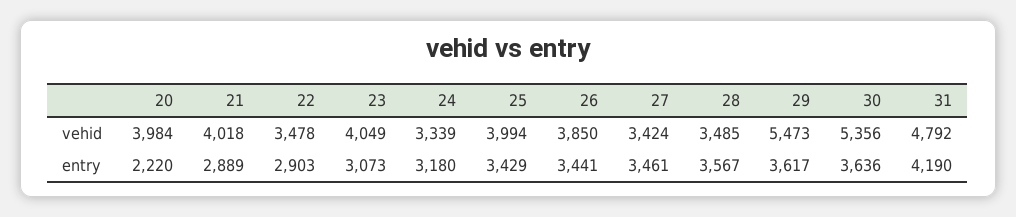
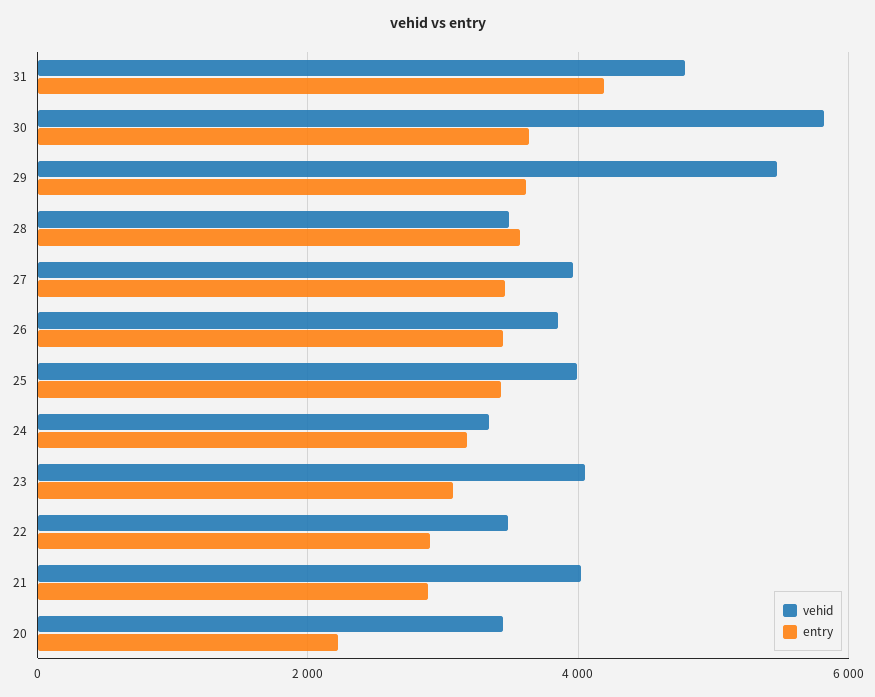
vehid, 20: 3984 -> 3400
vehid, 27: 3424 -> 4000
vehid, 30: 5356 -> 5800

